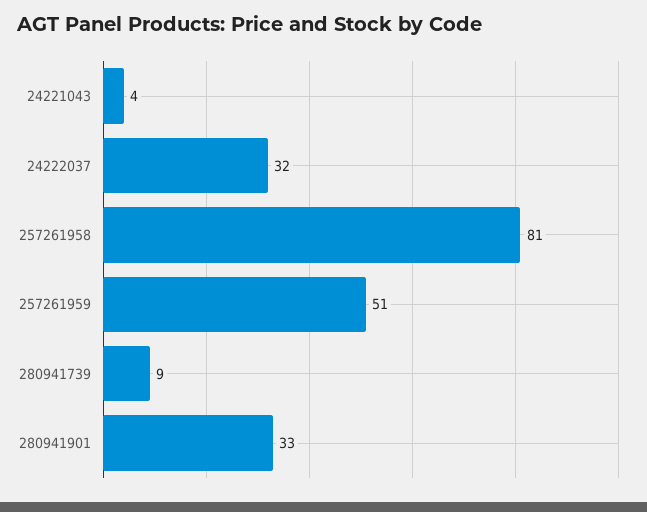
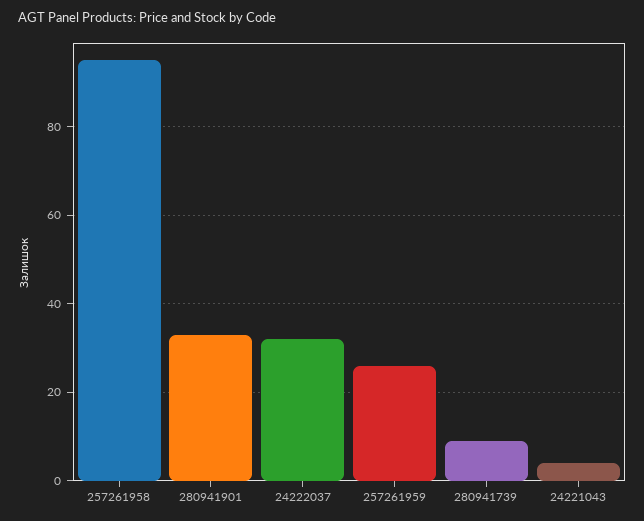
257261958: 81 -> 95
257261959: 51 -> 25

